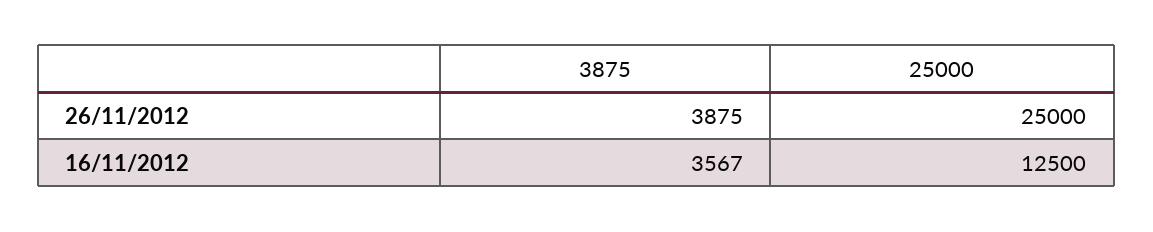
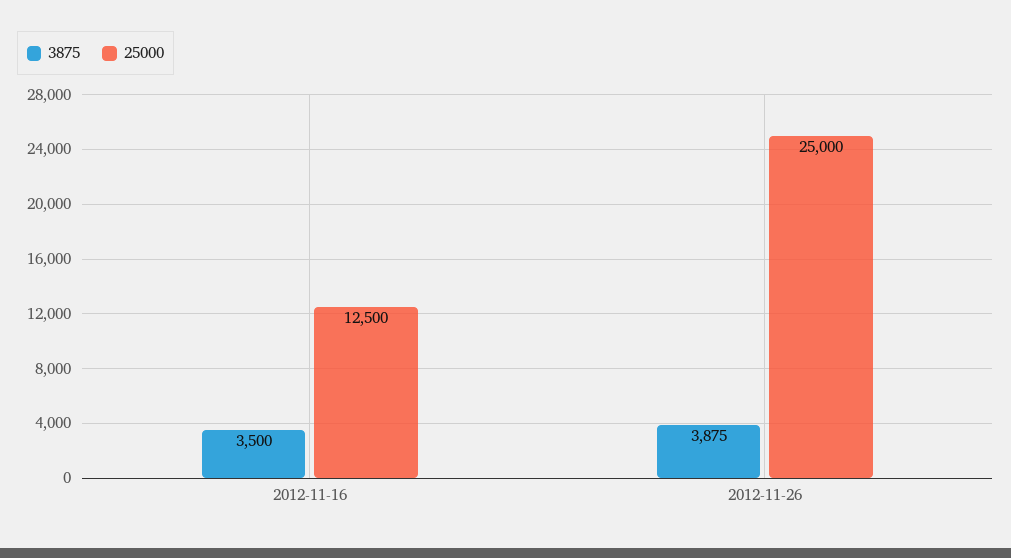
3875, 16/11/2012: 3567 -> 3500

